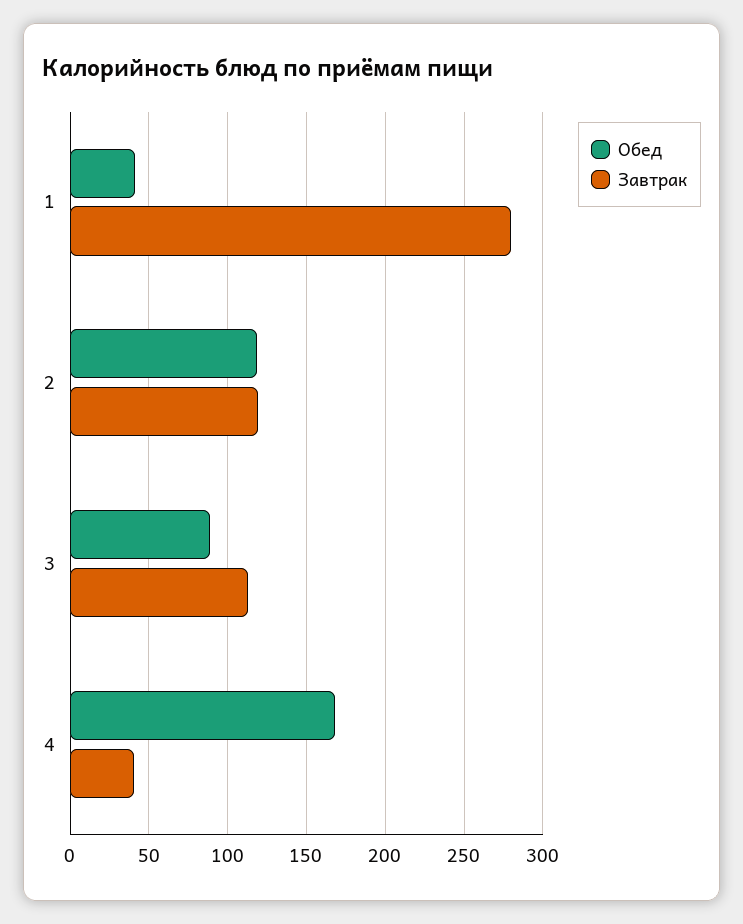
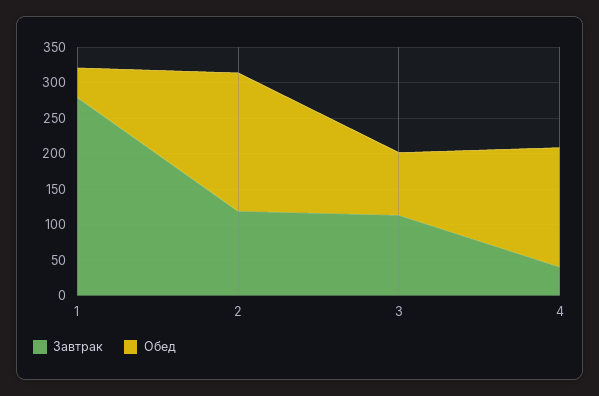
Обед, 2: 120 -> 200

